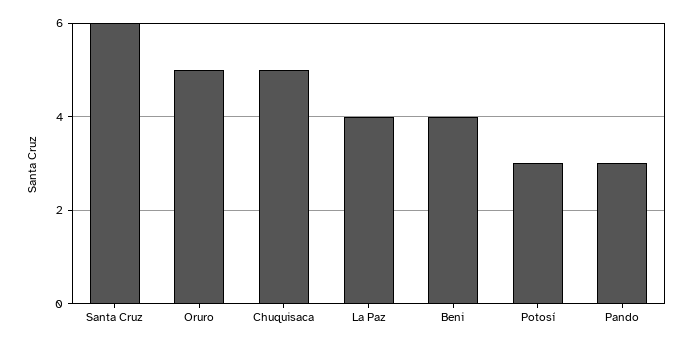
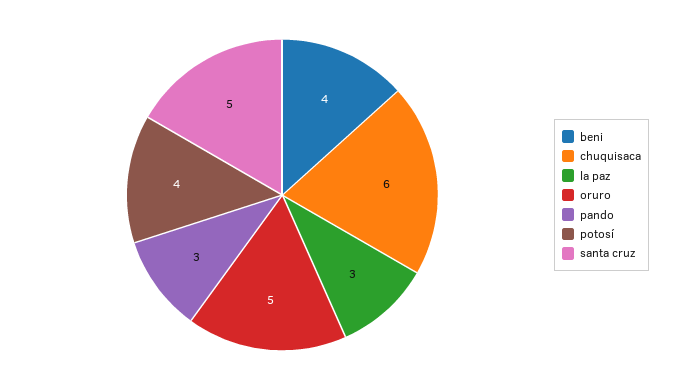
Santa Cruz: 6 -> 5
Chuquisaca: 5 -> 6
La Paz: 4 -> 3
Potosí: 3 -> 4

